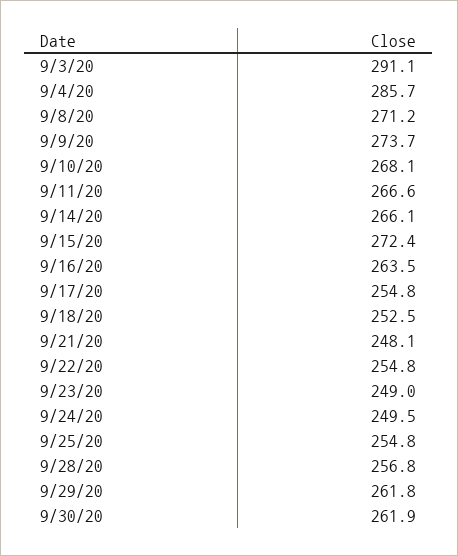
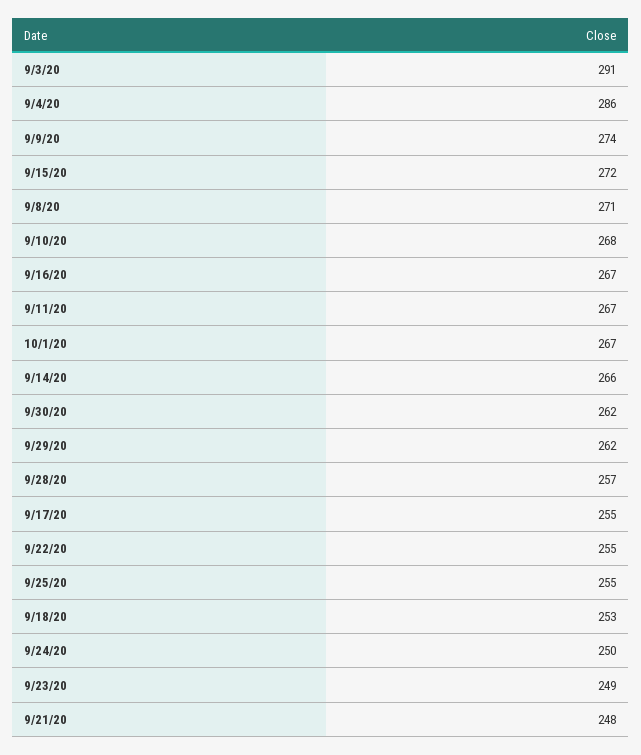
9/16/20: 263.5 -> 267
10/1/20: none -> 267

